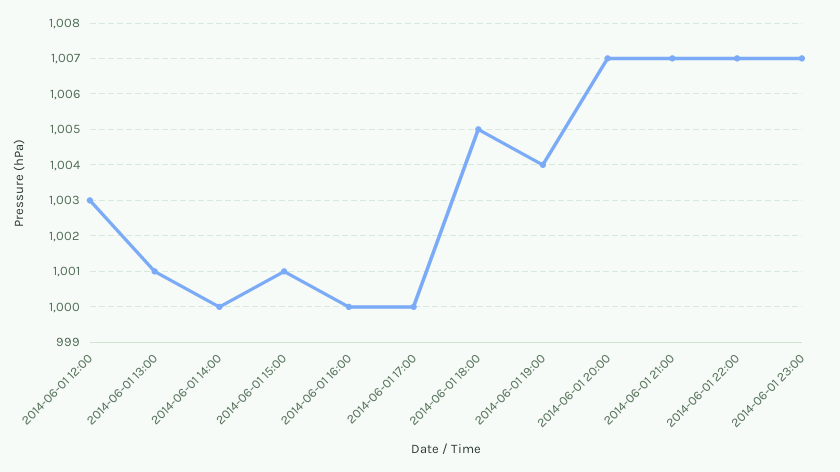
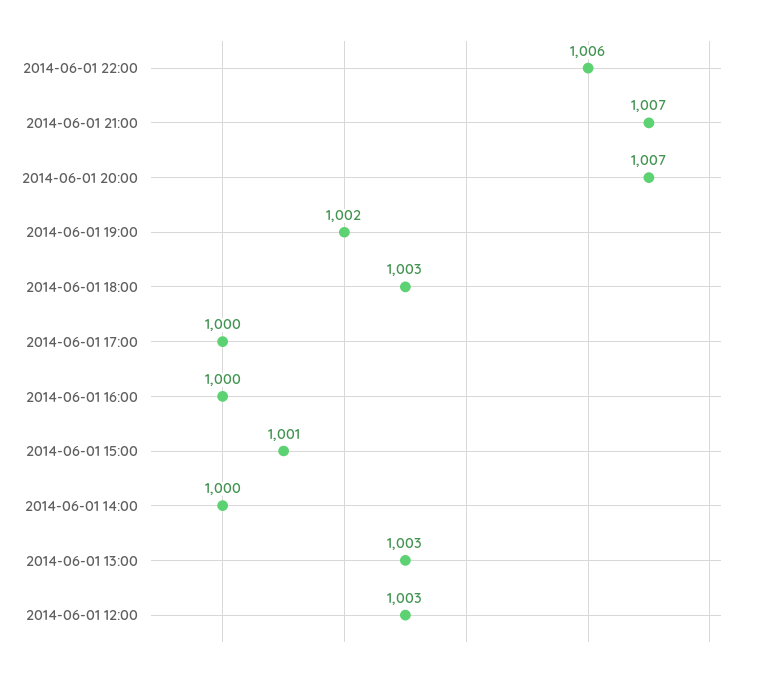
2014-06-01 13:00: 1001 -> 1003
2014-06-01 18:00: 1005 -> 1003
2014-06-01 19:00: 1004 -> 1002
2014-06-01 22:00: 1007 -> 1006
2014-06-01 23:00: 1007 -> none

